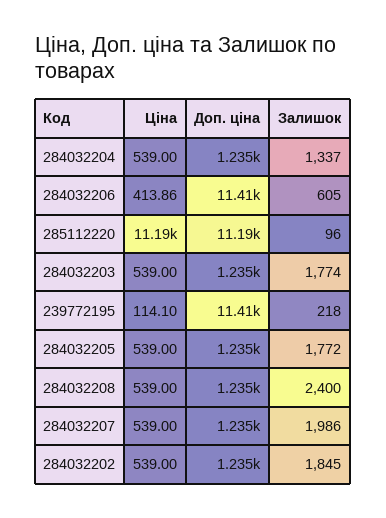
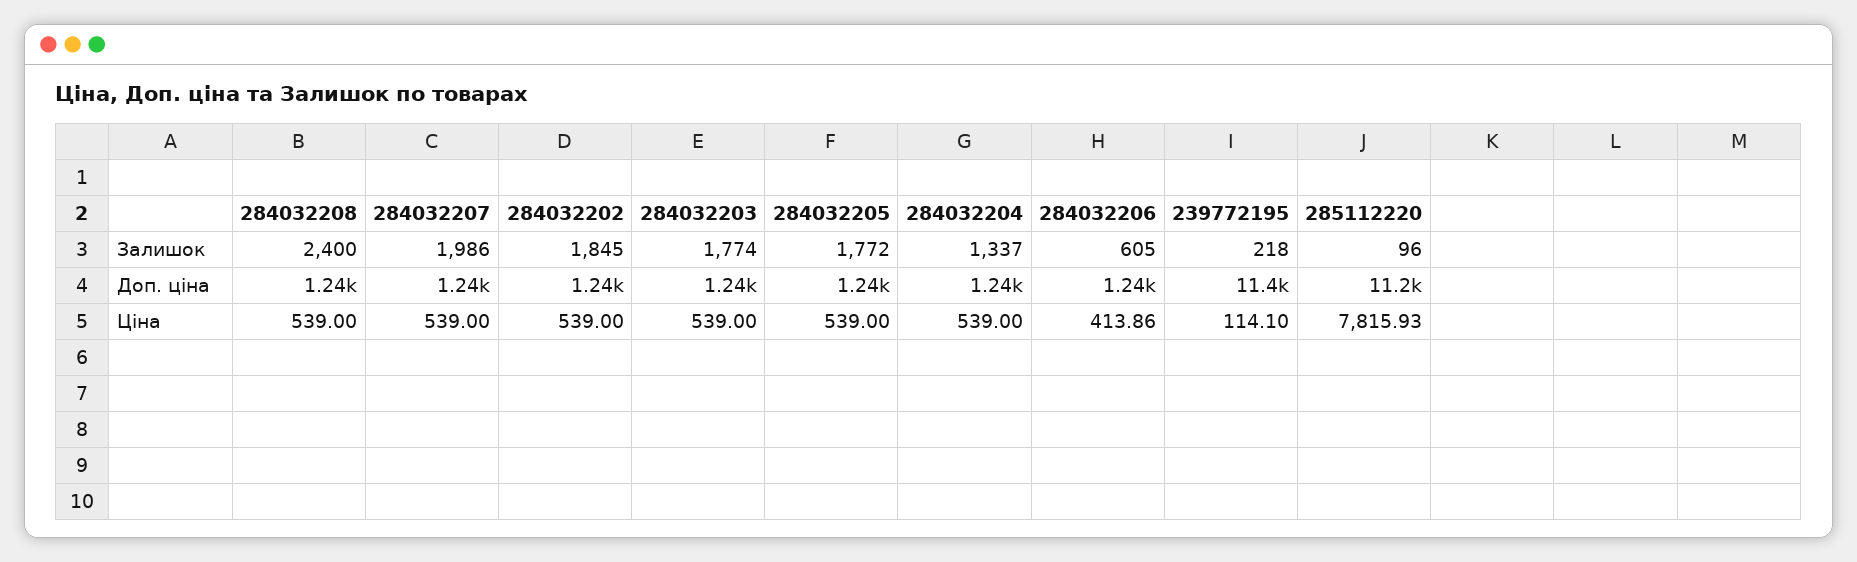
Доп. ціна, 284032206: 11410 -> 1240
Ціна, 285112220: 11190 -> 7815.93

